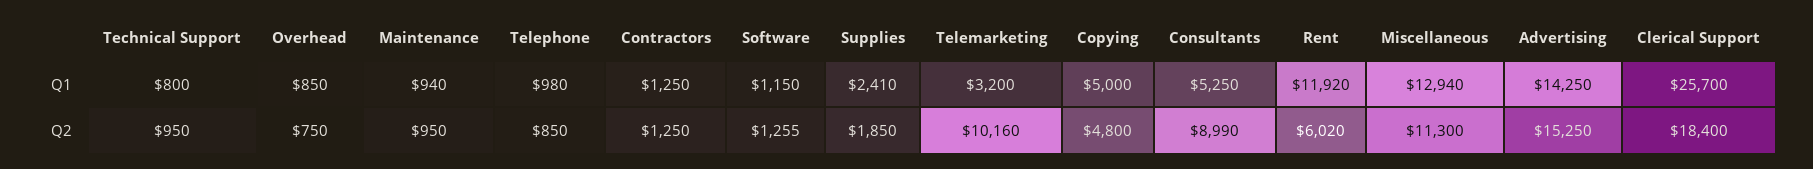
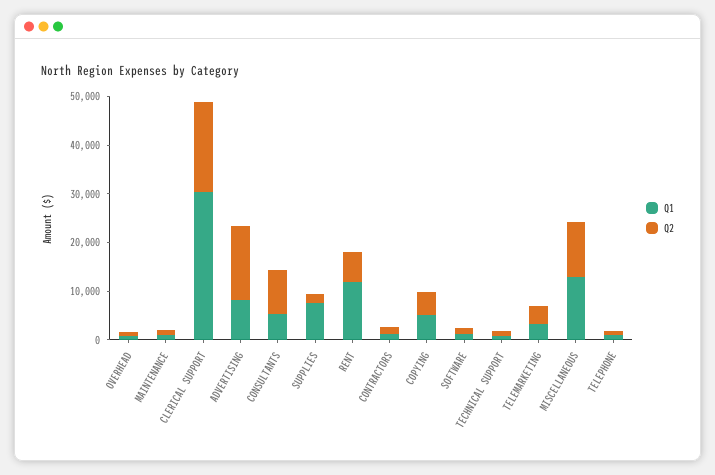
Q1, Supplies: 2410 -> 8000
Q1, Advertising: 14250 -> 8000
Q1, Clerical Support: 25700 -> 30000
Q2, Telemarketing: 10160 -> 4000

